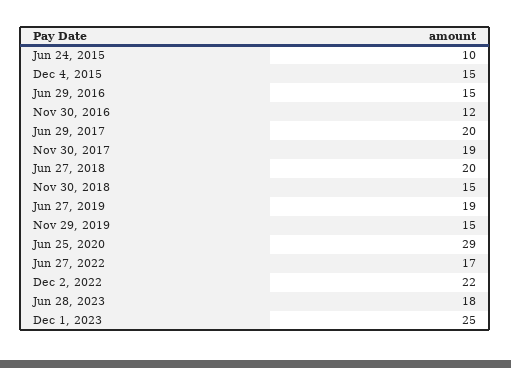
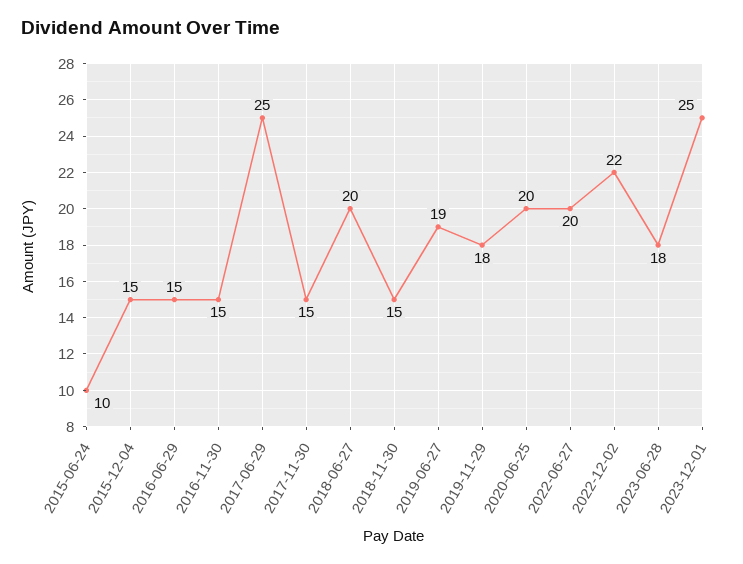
Nov 30, 2016: 12 -> 15
Jun 29, 2017: 20 -> 25
Nov 30, 2017: 19 -> 15
Nov 29, 2019: 15 -> 18
Jun 25, 2020: 29 -> 20
Jun 27, 2022: 17 -> 20

